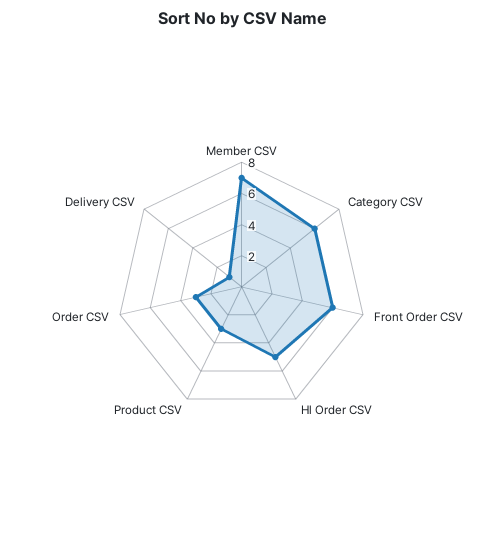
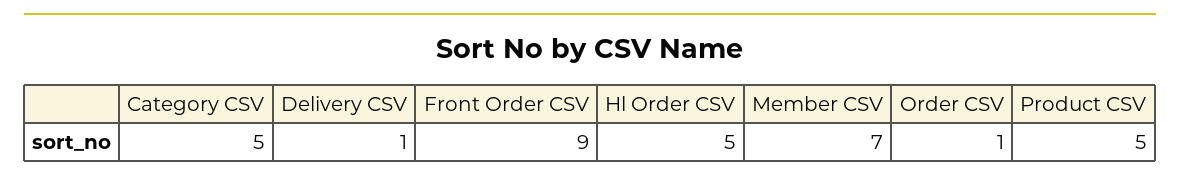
Category CSV: 6 -> 5
Front Order CSV: 6 -> 9
Product CSV: 3 -> 5
Order CSV: 3 -> 1

